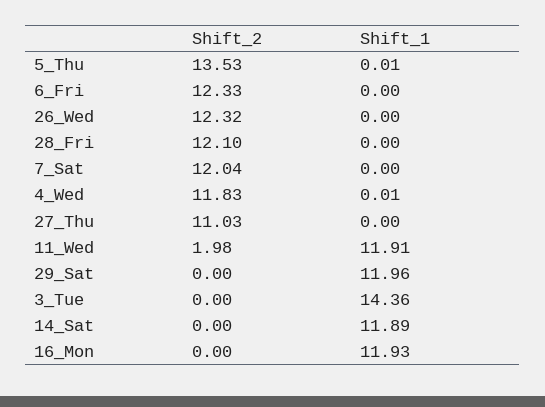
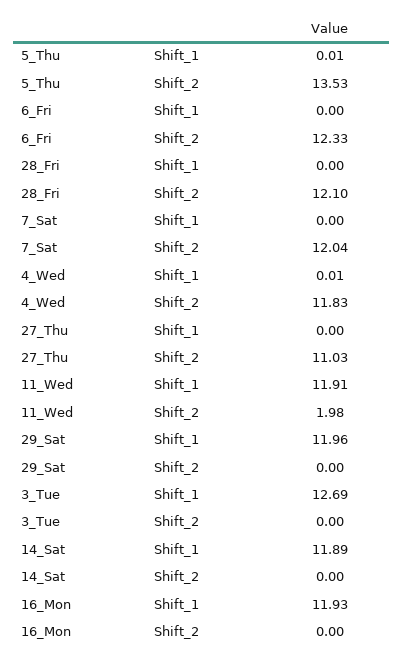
Shift_2, 26_Wed: 12.32 -> none
Shift_1, 26_Wed: 0 -> none
Shift_1, 3_Tue: 14.36 -> 12.69

